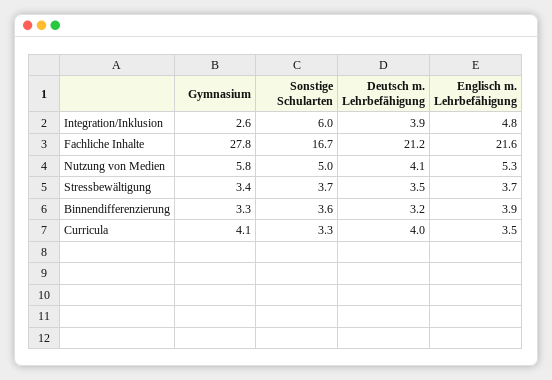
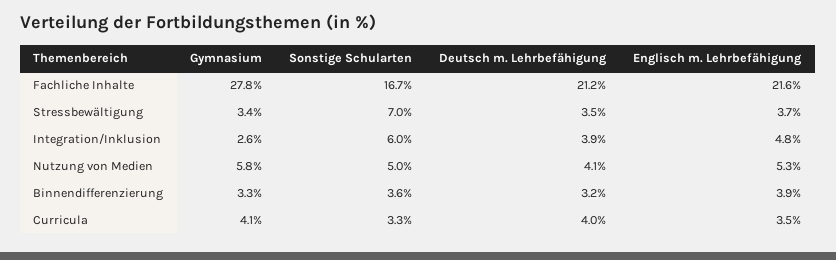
Sonstige Schularten, Stressbewältigung: 3.7 -> 7

